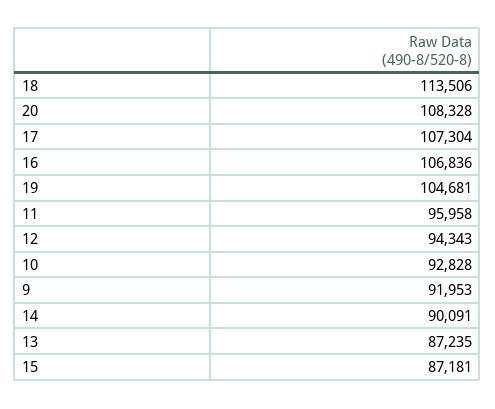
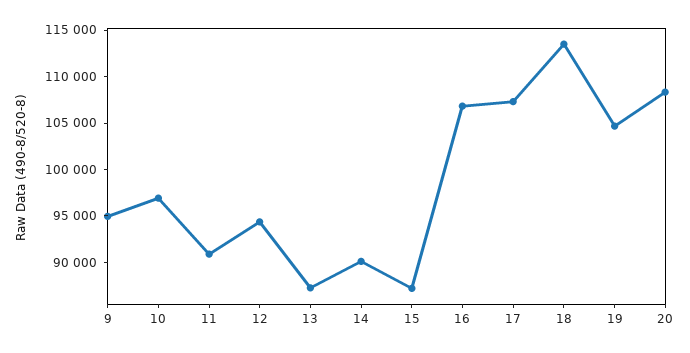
11: 95958 -> 91000
10: 92828 -> 97000
9: 91953 -> 95000

